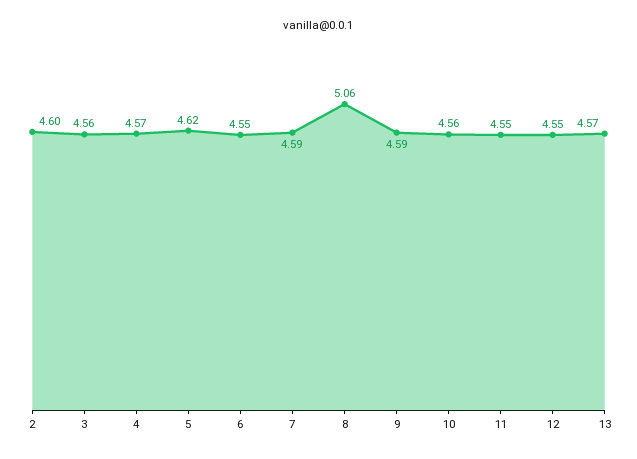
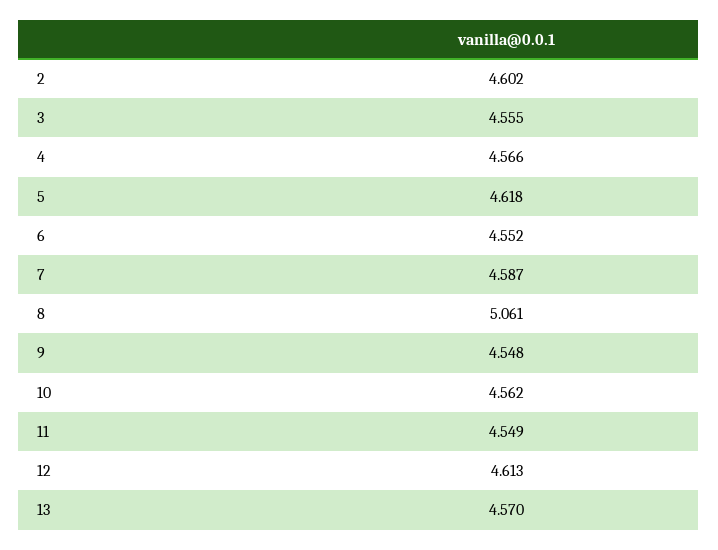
9: 4.59 -> 4.548
12: 4.55 -> 4.613

